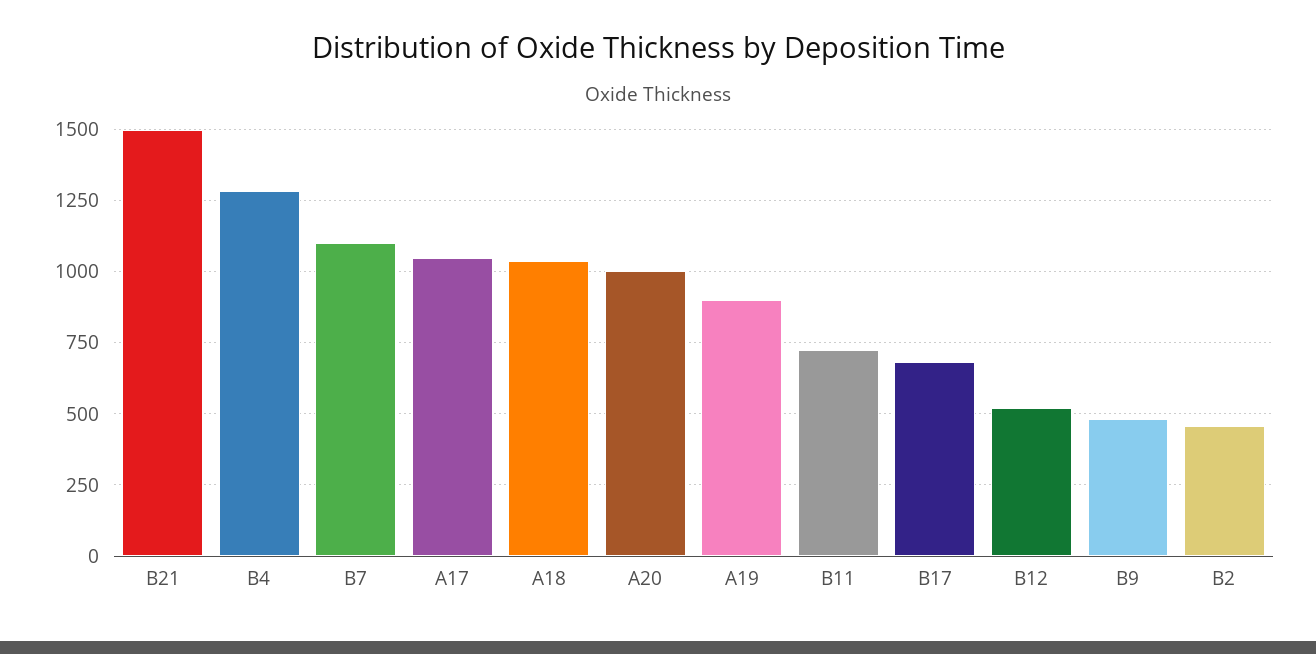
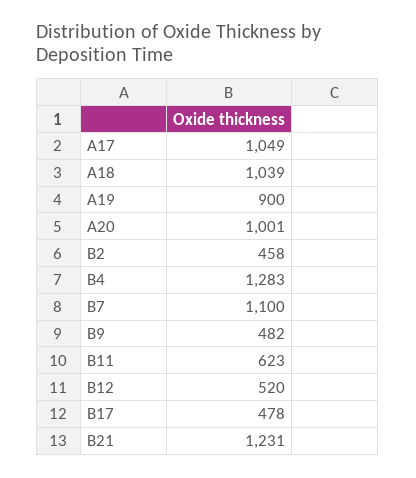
B21: 1500 -> 1231
B11: 725 -> 623
B17: 675 -> 478

